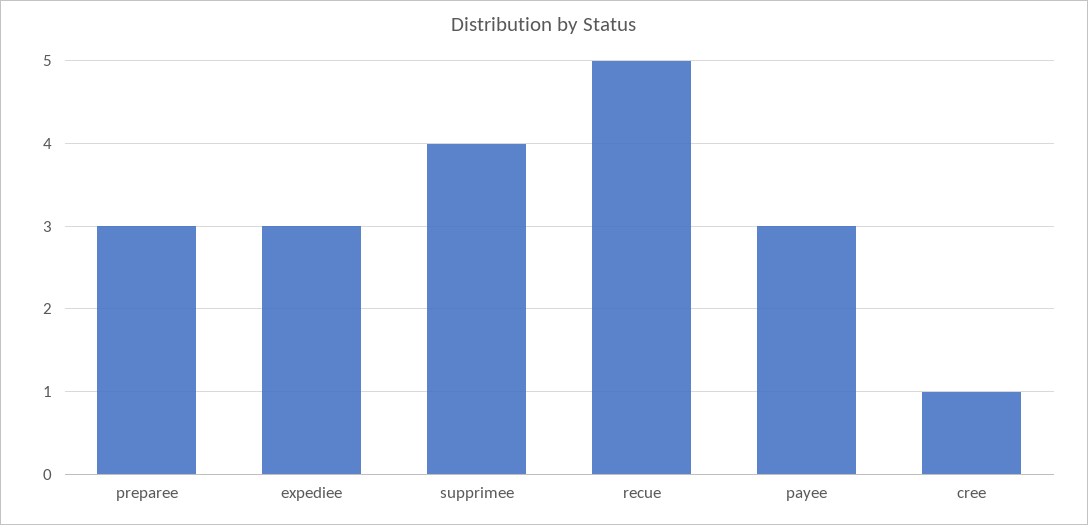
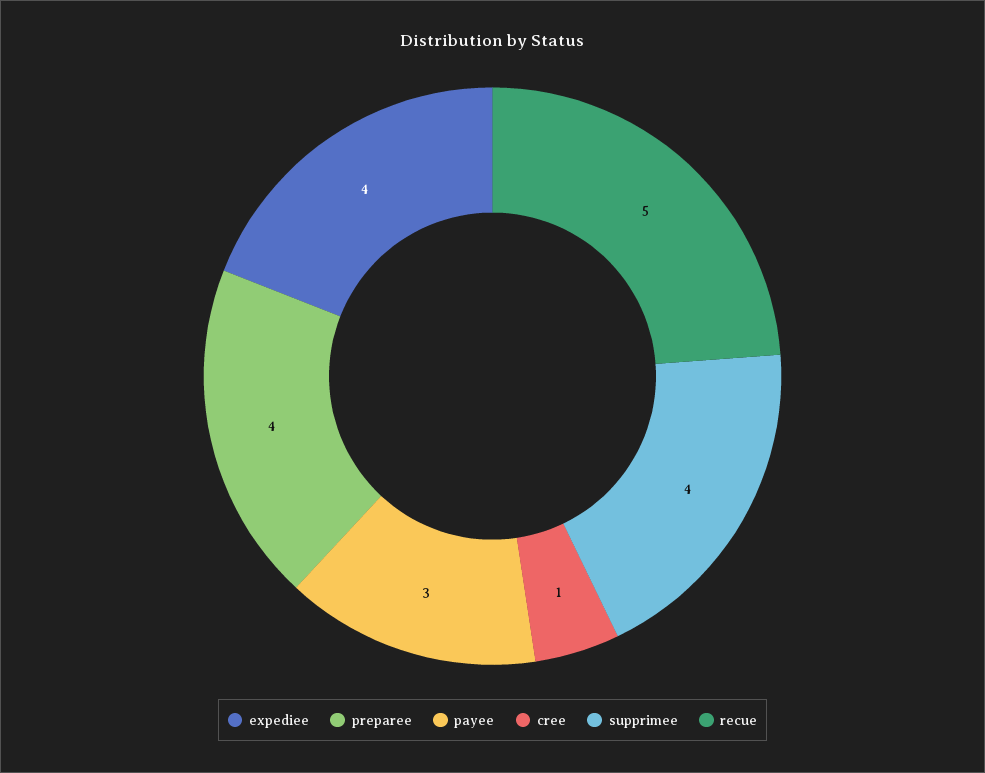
preparee: 3 -> 4
expediee: 3 -> 4

